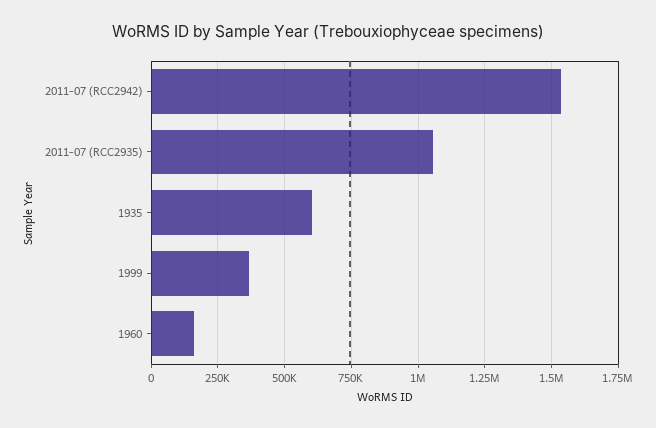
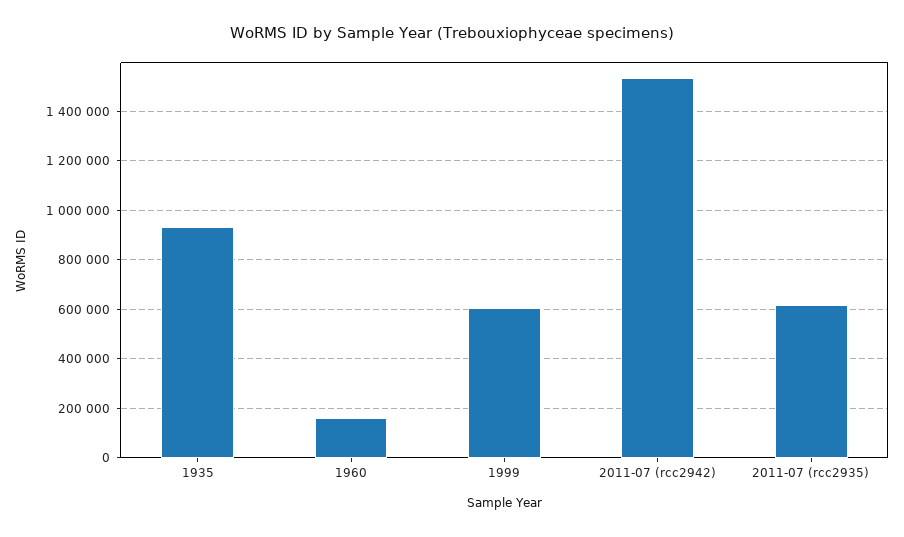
2011-07 (RCC2935): 1050000 -> 625000
1935: 600000 -> 925000
1999: 375000 -> 600000

